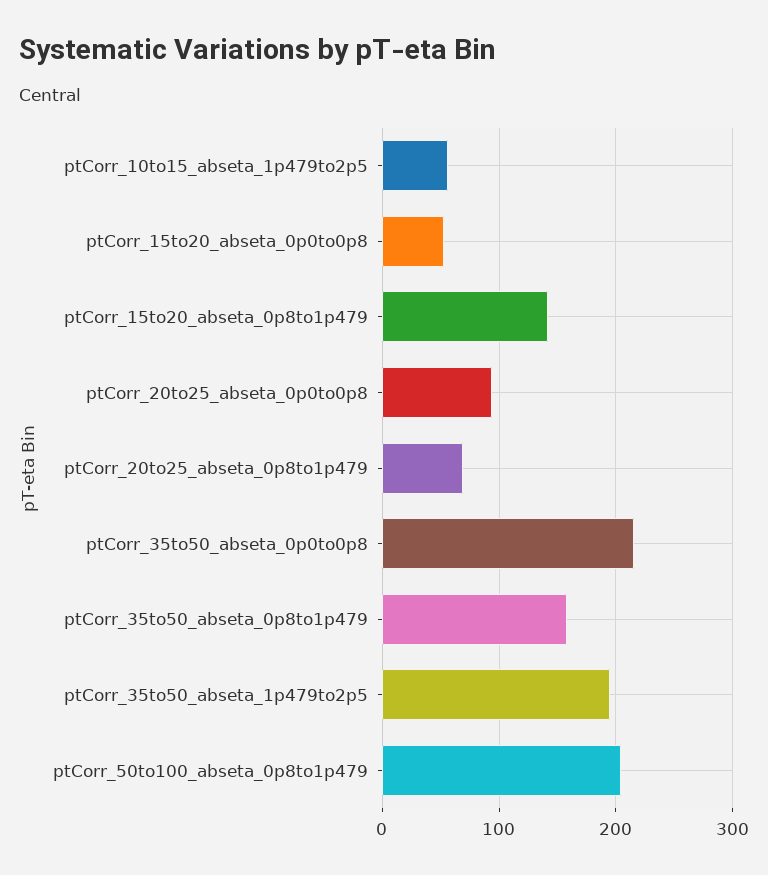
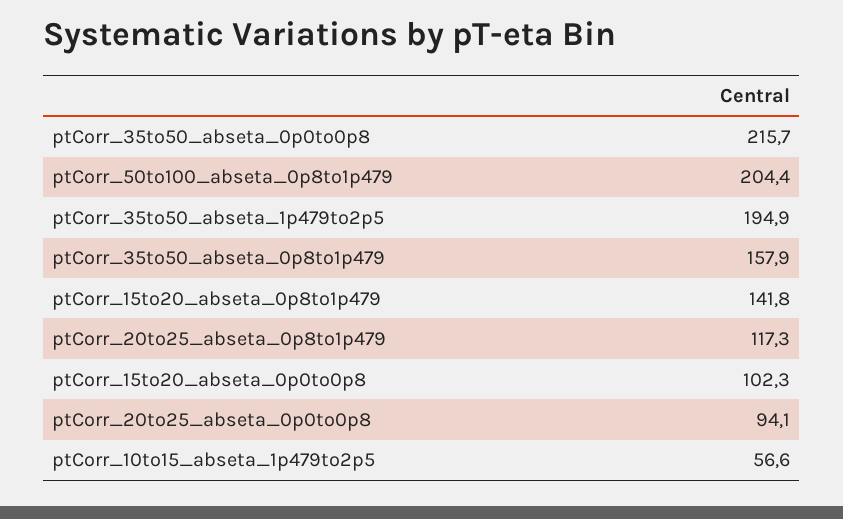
ptCorr_15to20_abseta_0p0to0p8: 50 -> 102.3
ptCorr_20to25_abseta_0p8to1p479: 70 -> 117.3

